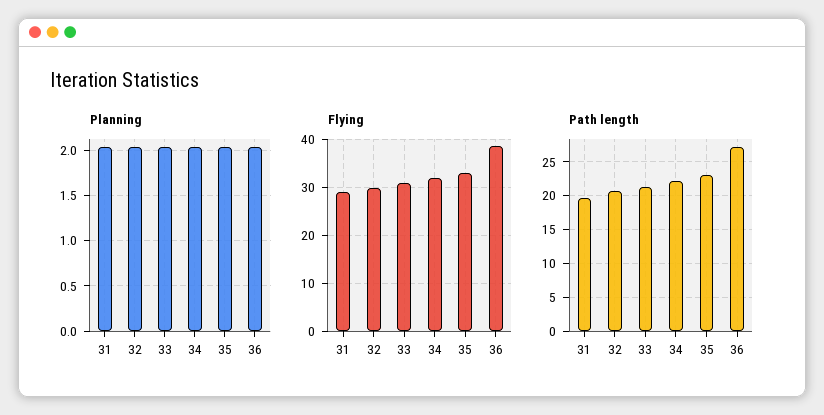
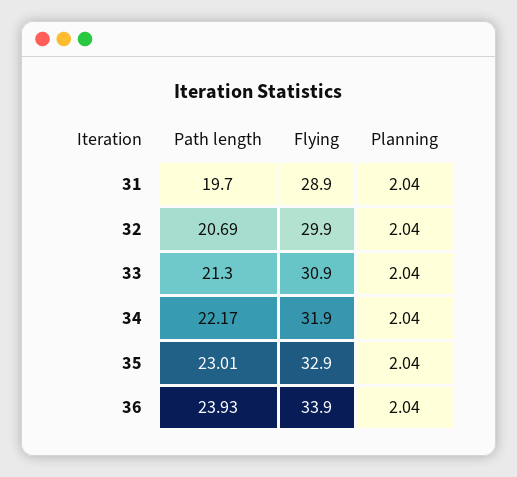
Flying, 36: 38 -> 33.9
Path length, 36: 27 -> 23.93

